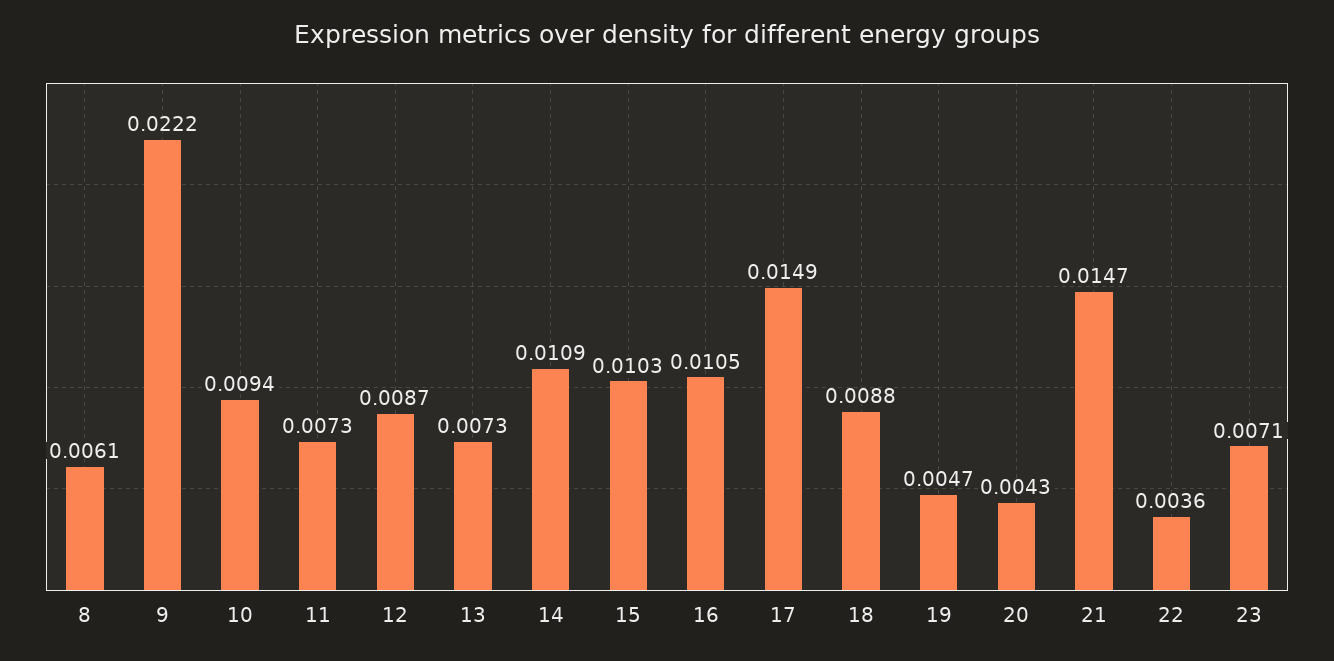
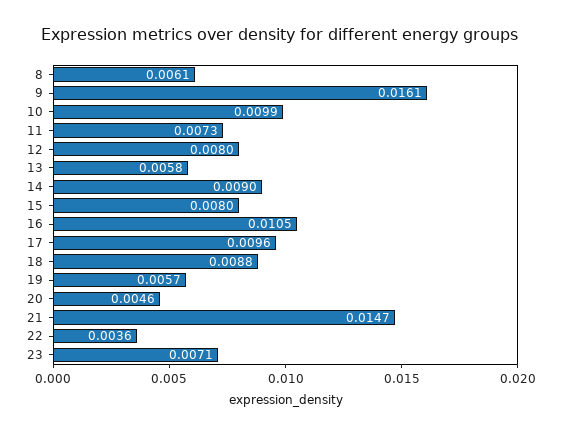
9: 0.0222 -> 0.0161
10: 0.0094 -> 0.0099
12: 0.0087 -> 0.008
13: 0.0073 -> 0.0058
14: 0.0109 -> 0.009
15: 0.0103 -> 0.008
17: 0.0149 -> 0.0096
19: 0.0047 -> 0.0057
20: 0.0043 -> 0.0046

